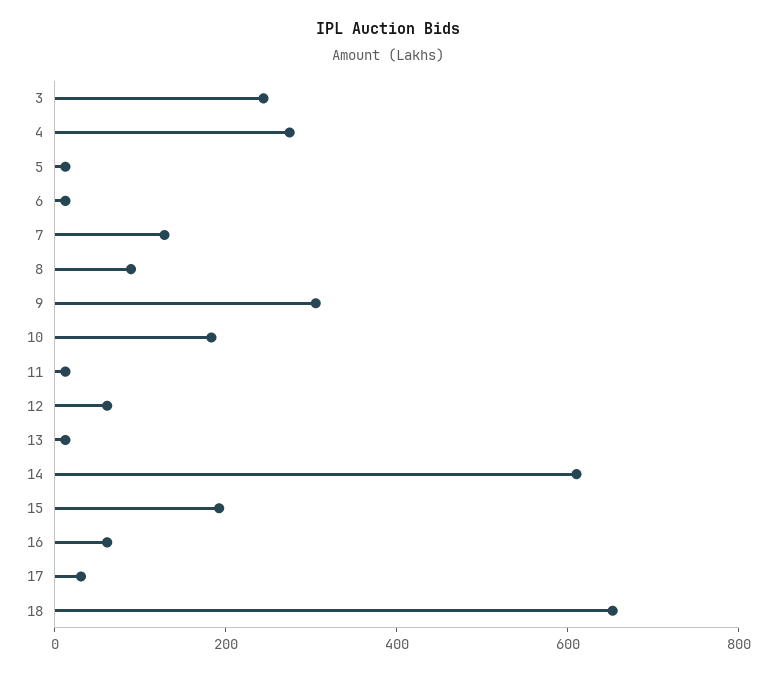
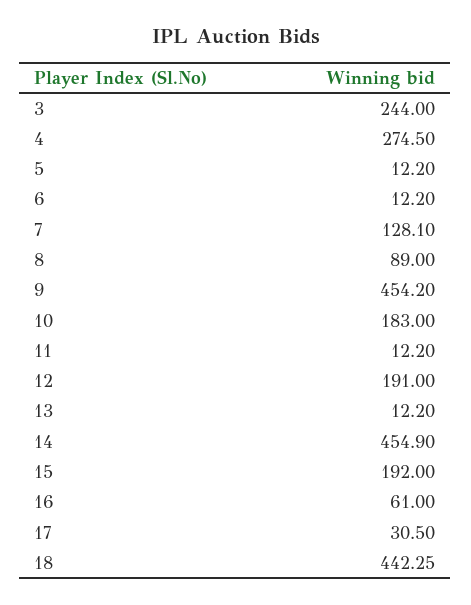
9: 300 -> 454.2
12: 50 -> 191
14: 600 -> 454.9
18: 650 -> 442.25

